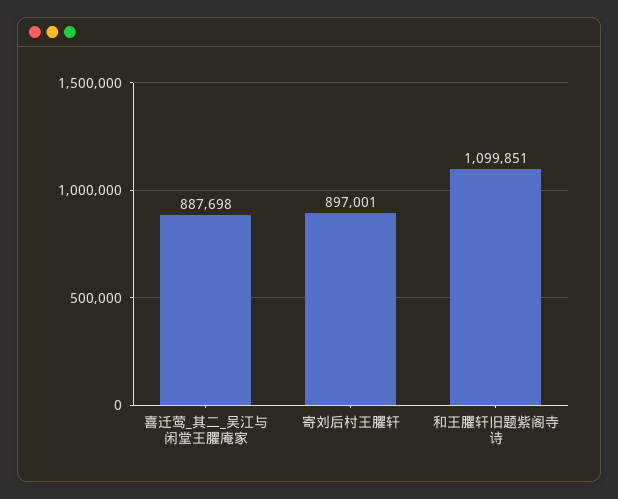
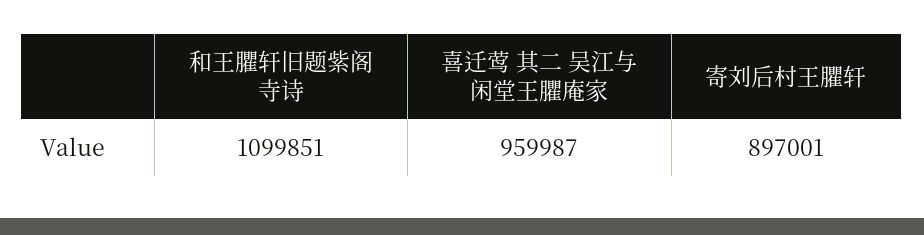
喜迁莺_其二_吴江与闲堂王臞庵家: 887698 -> 959987

